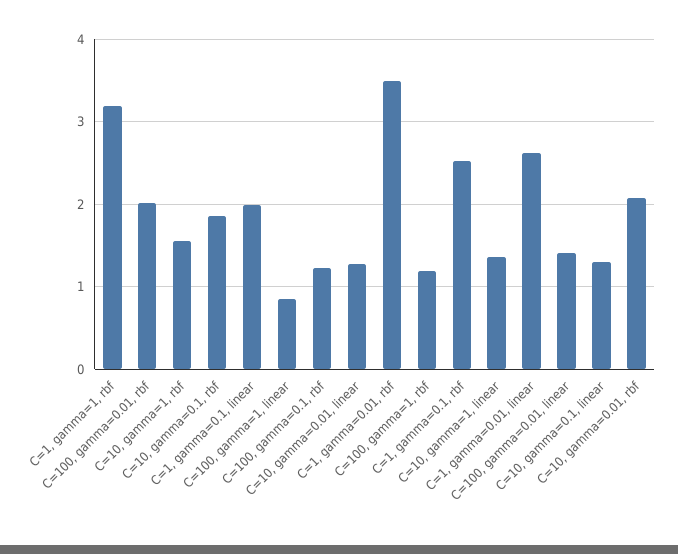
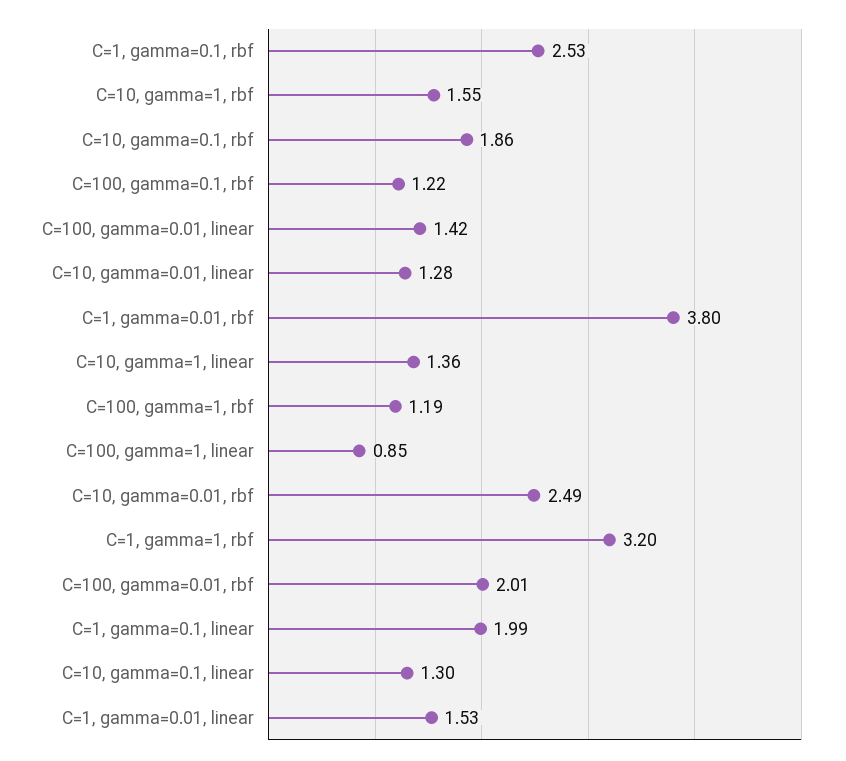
C=1, gamma=0.01, rbf: 3.5 -> 3.8
C=1, gamma=0.01, linear: 2.6 -> 1.53
C=10, gamma=0.01, rbf: 2.1 -> 2.49

